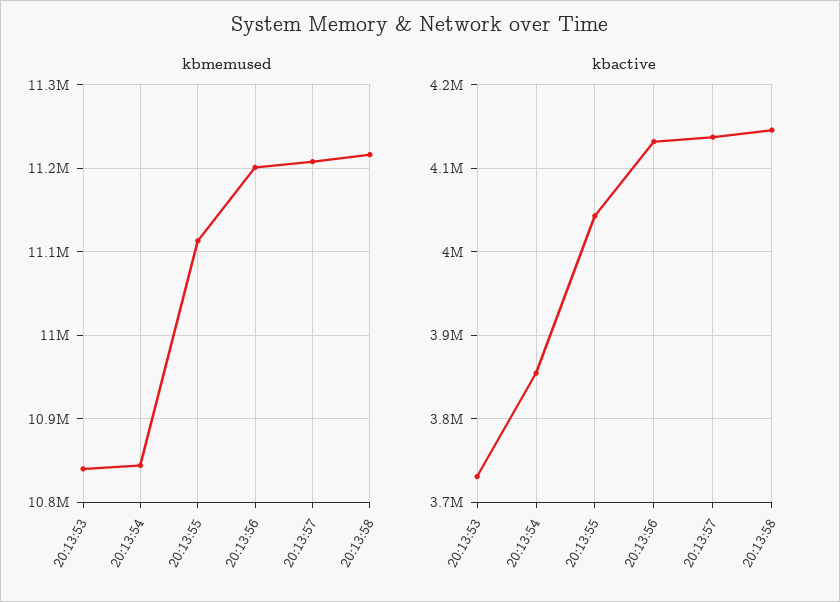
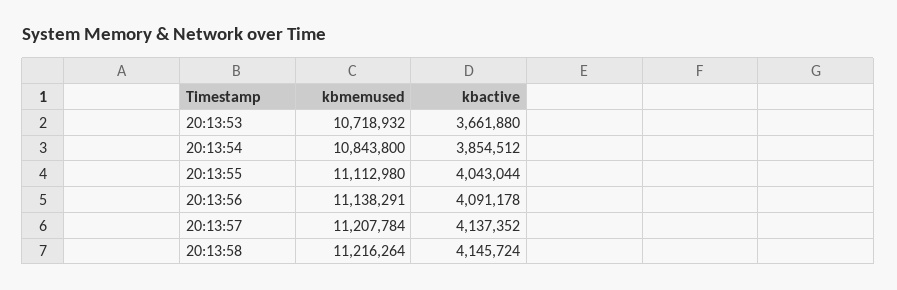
kbmemused, 20:13:53: 10840000 -> 10718932
kbmemused, 20:13:56: 11200000 -> 11138291
kbactive, 20:13:53: 3730000 -> 3661880
kbactive, 20:13:56: 4130000 -> 4091178

